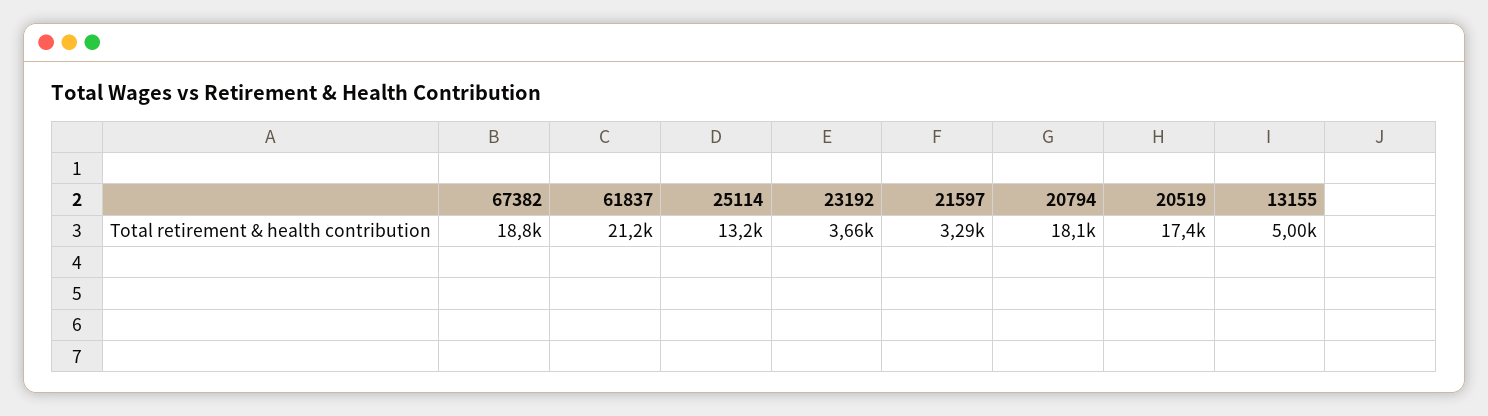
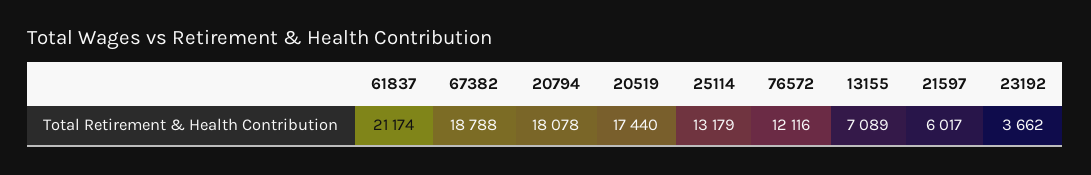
21597: 3290 -> 6017
13155: 5000 -> 7089
76572: none -> 12116

